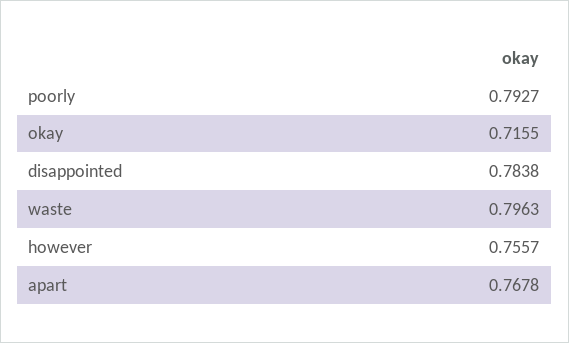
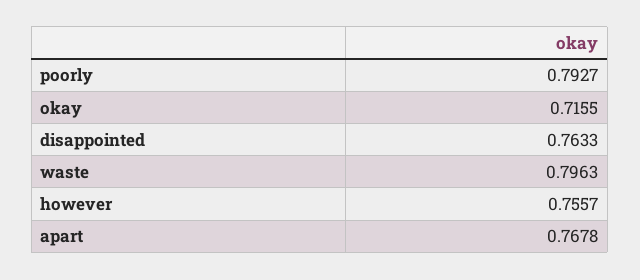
disappointed: 0.7838 -> 0.7633

